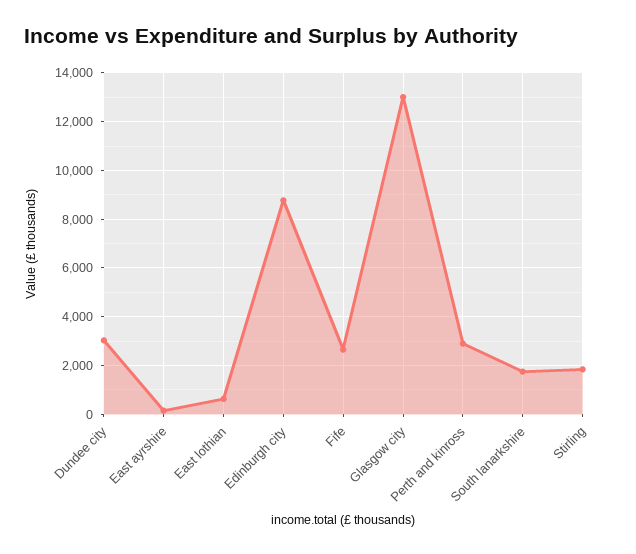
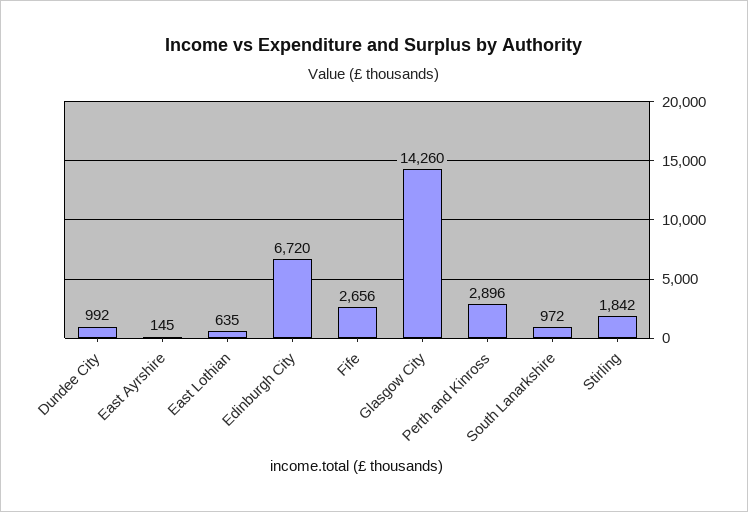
Dundee city: 3000 -> 992
Edinburgh city: 8750 -> 6720
Glasgow city: 13000 -> 14260
South lanarkshire: 1750 -> 972

